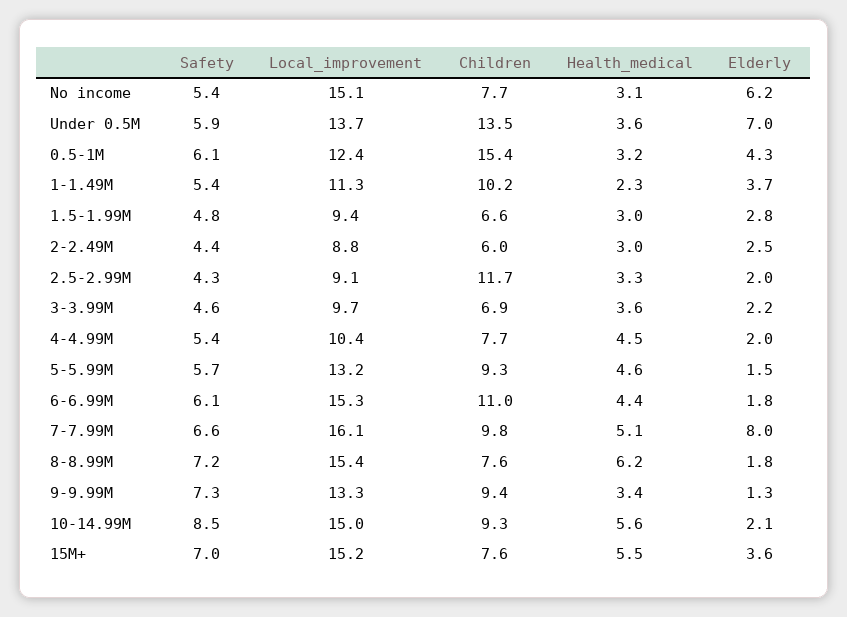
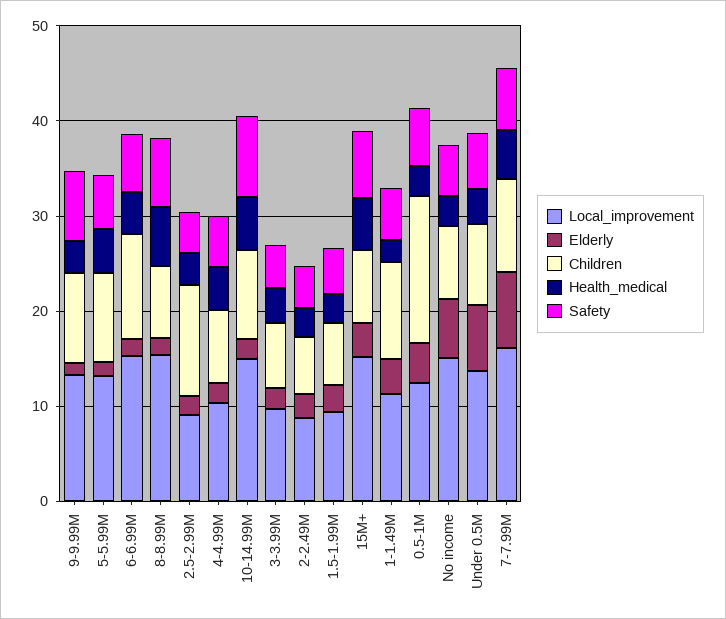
Children, Under 0.5M: 13.5 -> 8

